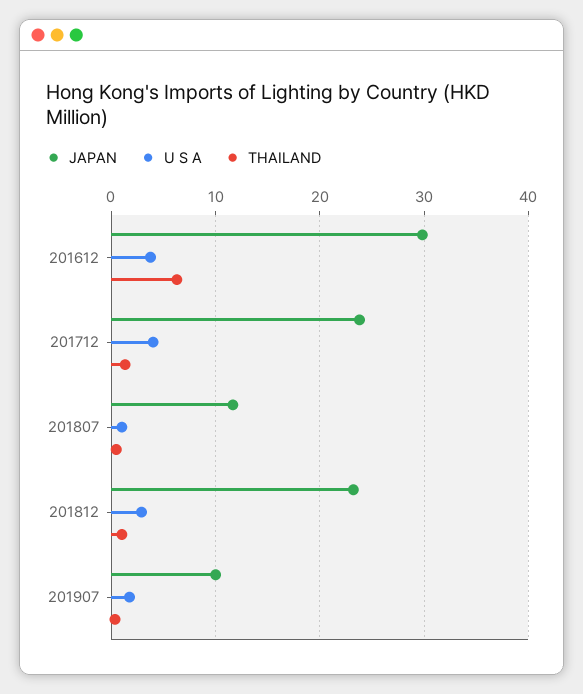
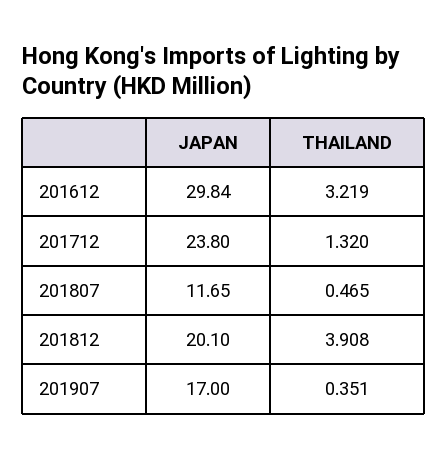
U S A, 201612: 4 -> none
THAILAND, 201612: 6 -> 3.219
U S A, 201712: 4 -> none
U S A, 201807: 1 -> none
JAPAN, 201812: 23 -> 20.1
U S A, 201812: 3 -> none
THAILAND, 201812: 1 -> 3.908
JAPAN, 201907: 10 -> 17
U S A, 201907: 2 -> none

